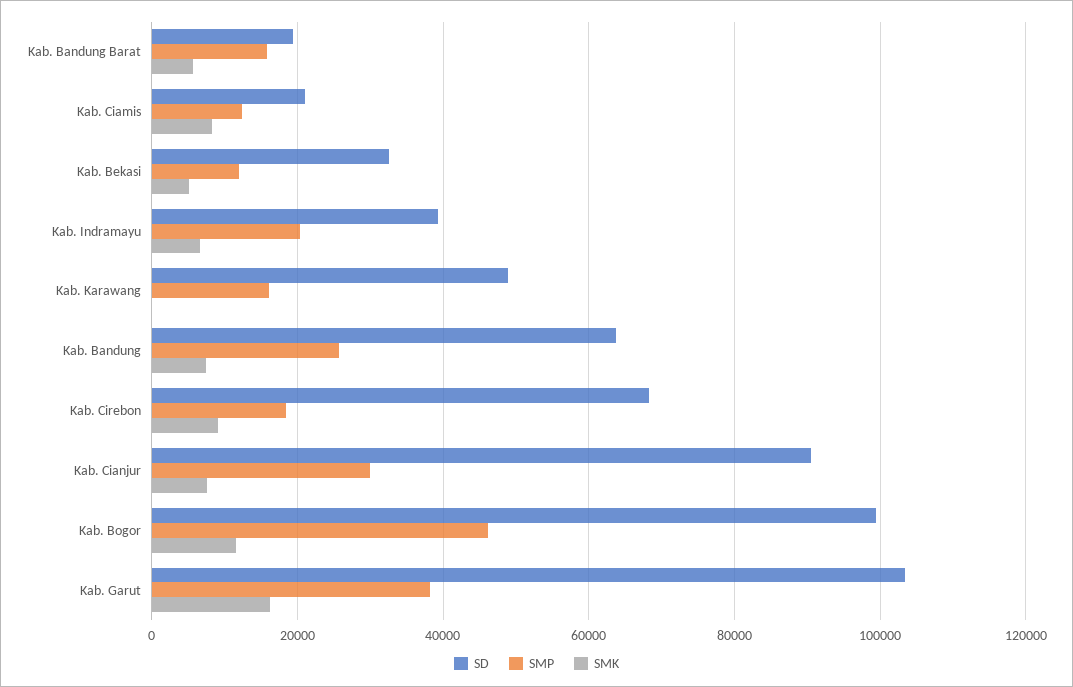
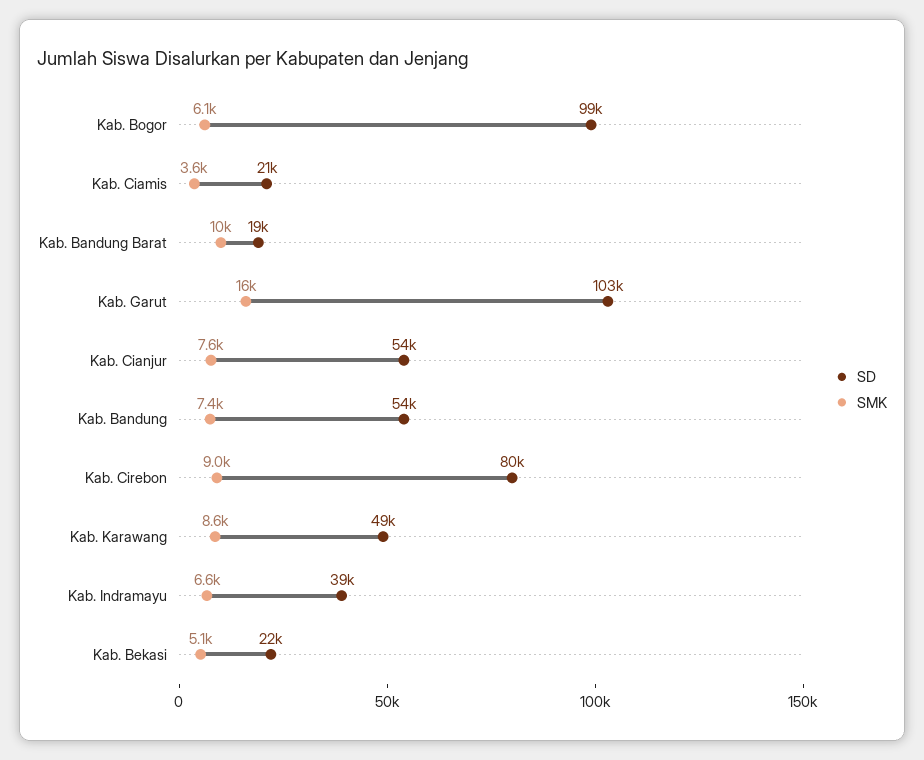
SMP, Kab. Bandung Barat: 16000 -> none
SMK, Kab. Bandung Barat: 6000 -> 10000
SMP, Kab. Ciamis: 12000 -> none
SMK, Kab. Ciamis: 8000 -> 3600
SD, Kab. Bekasi: 32000 -> 22000
SMP, Kab. Bekasi: 12000 -> none
SMP, Kab. Indramayu: 20000 -> none
SMP, Kab. Karawang: 16000 -> none
SMK, Kab. Karawang: 0 -> 8600
SD, Kab. Bandung: 64000 -> 54000
SMP, Kab. Bandung: 26000 -> none
SD, Kab. Cirebon: 68000 -> 80000
SMP, Kab. Cirebon: 18000 -> none
SD, Kab. Cianjur: 90000 -> 54000
SMP, Kab. Cianjur: 30000 -> none
SMP, Kab. Bogor: 46000 -> none
SMK, Kab. Bogor: 12000 -> 6100
SMP, Kab. Garut: 38000 -> none

